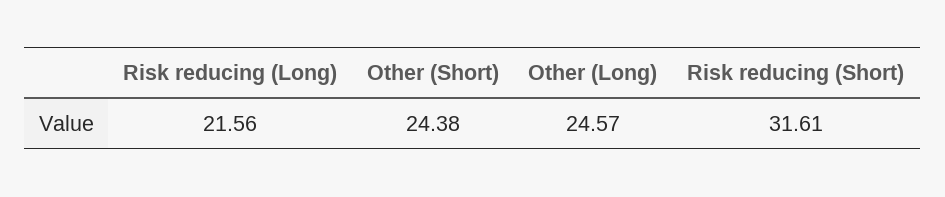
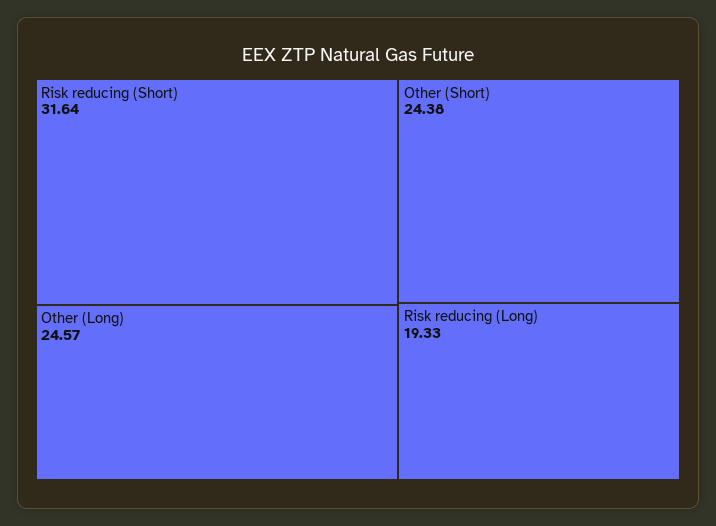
Risk reducing (Long): 21.56 -> 19.33
Risk reducing (Short): 31.61 -> 31.64

